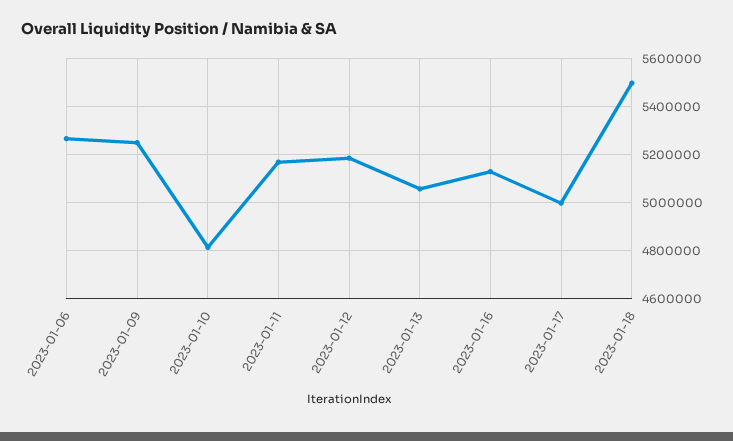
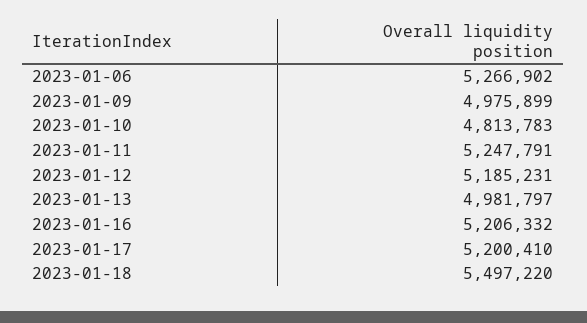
2023-01-09: 5250000 -> 4975899
2023-01-11: 5175000 -> 5247791
2023-01-13: 5050000 -> 4981797
2023-01-16: 5125000 -> 5206332
2023-01-17: 5000000 -> 5200410

